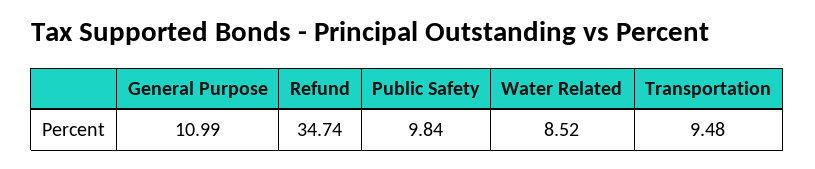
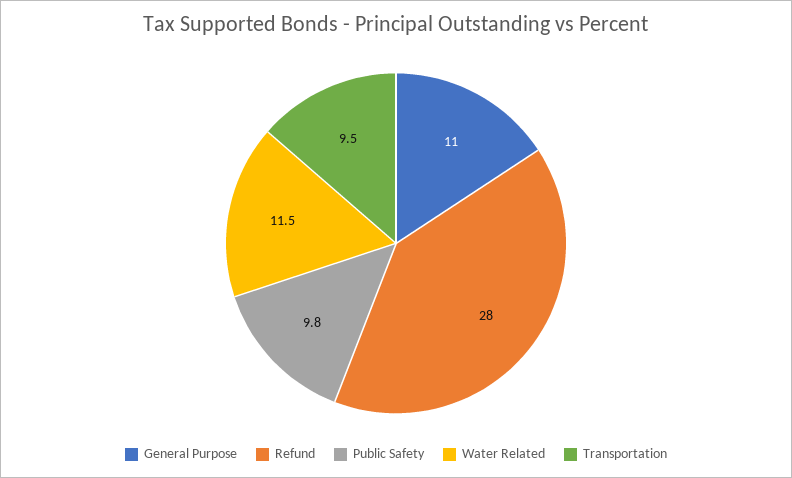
Refund: 34.74 -> 28
Water Related: 8.52 -> 11.5

